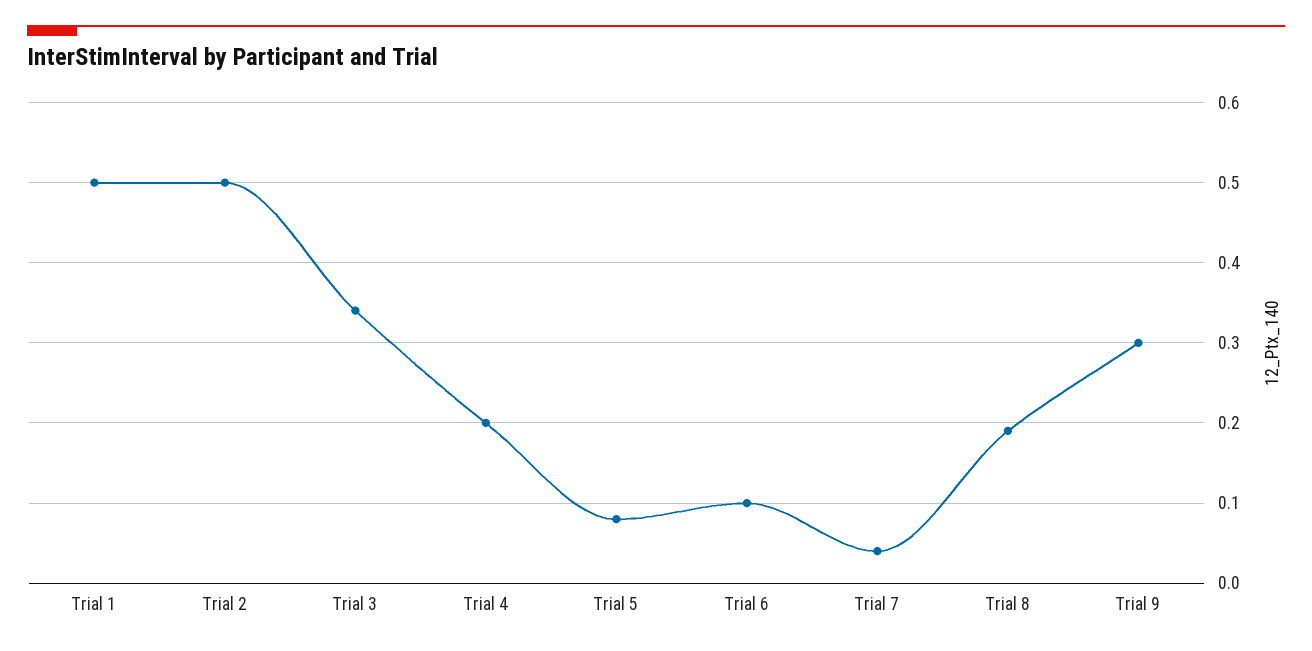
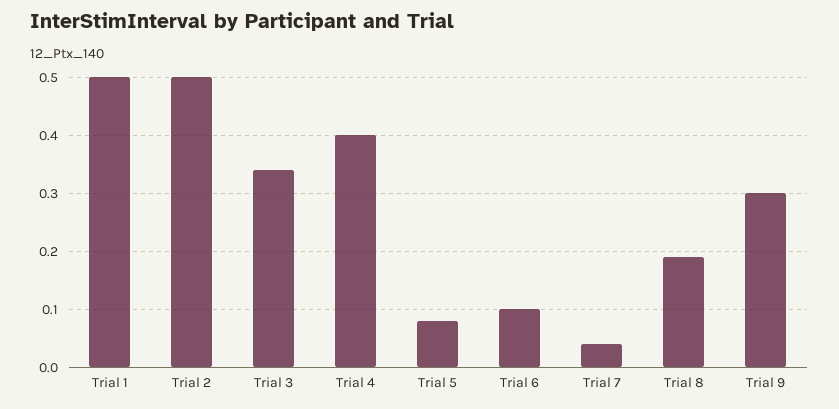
Trial 4: 0.2 -> 0.4

